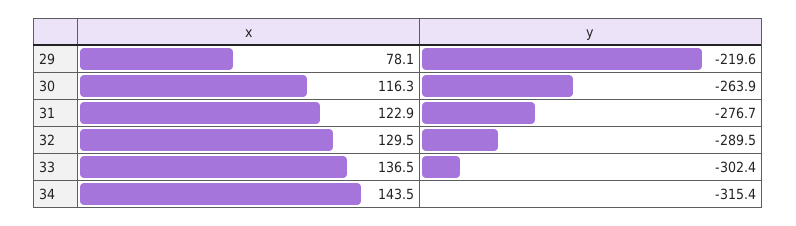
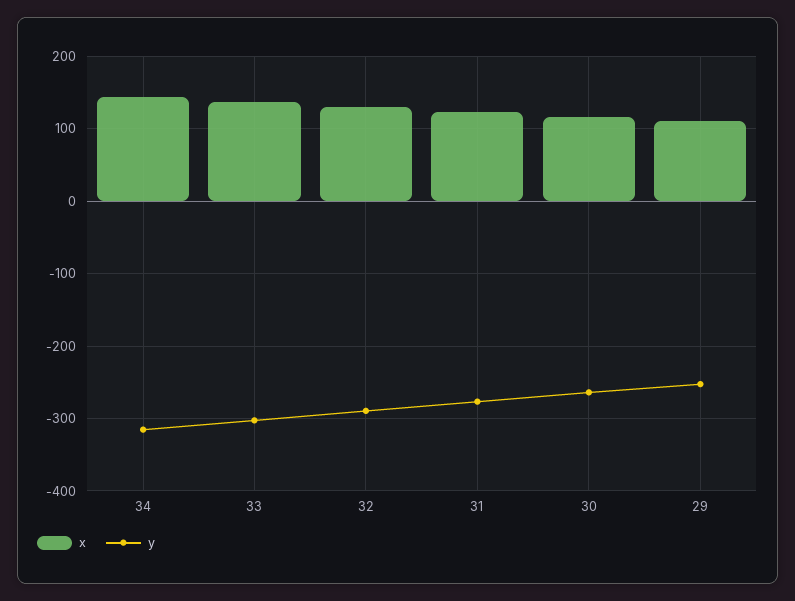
x, 29: 78.1 -> 110
y, 29: -219.6 -> -250

